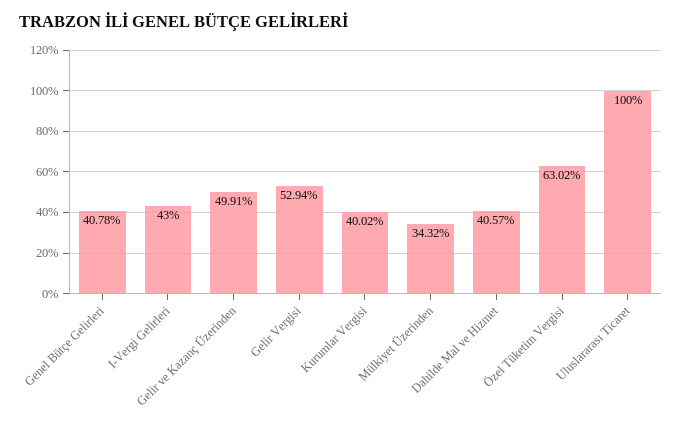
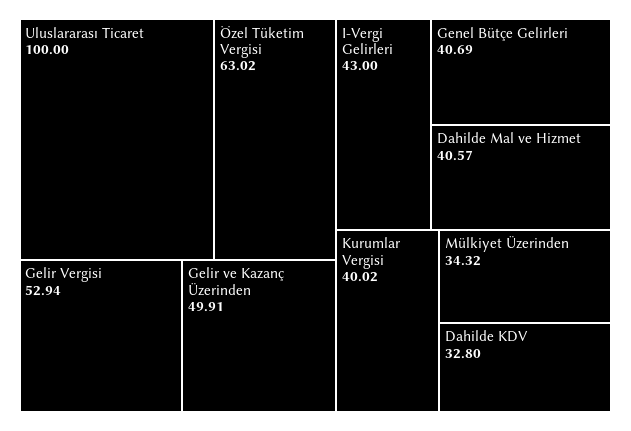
Genel Bütçe Gelirleri: 40.78 -> 40.69
Dahilde KDV: none -> 32.8

